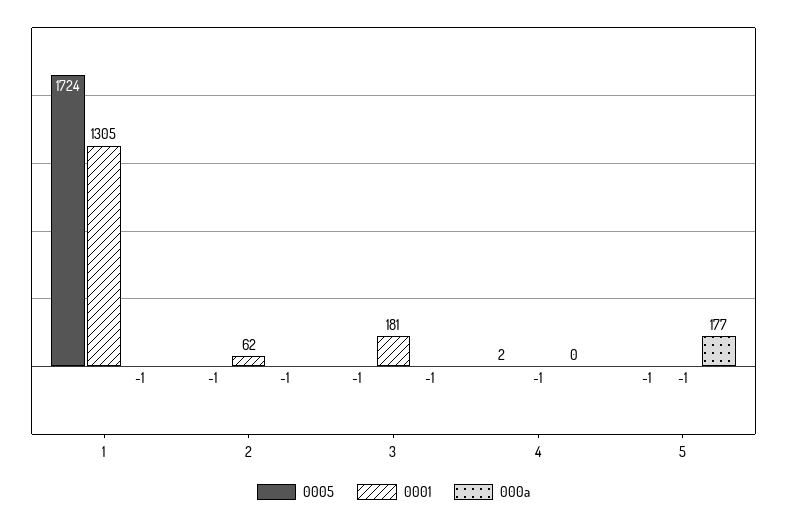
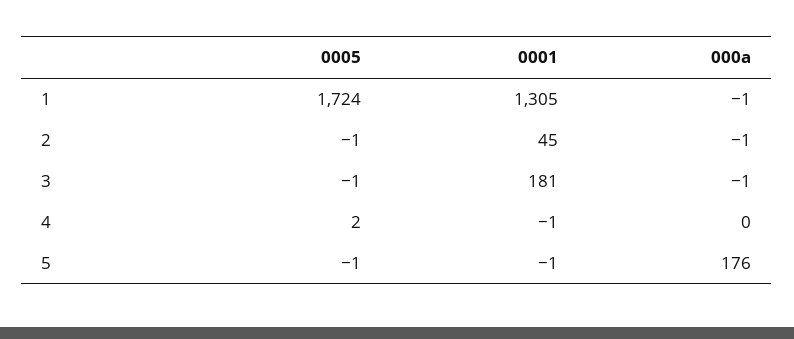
0001, 2: 62 -> 45
000a, 5: 177 -> 176

